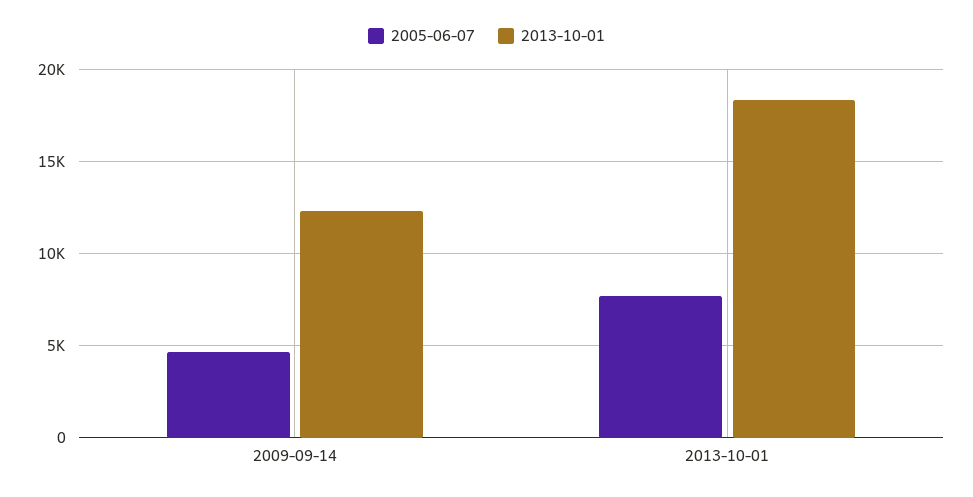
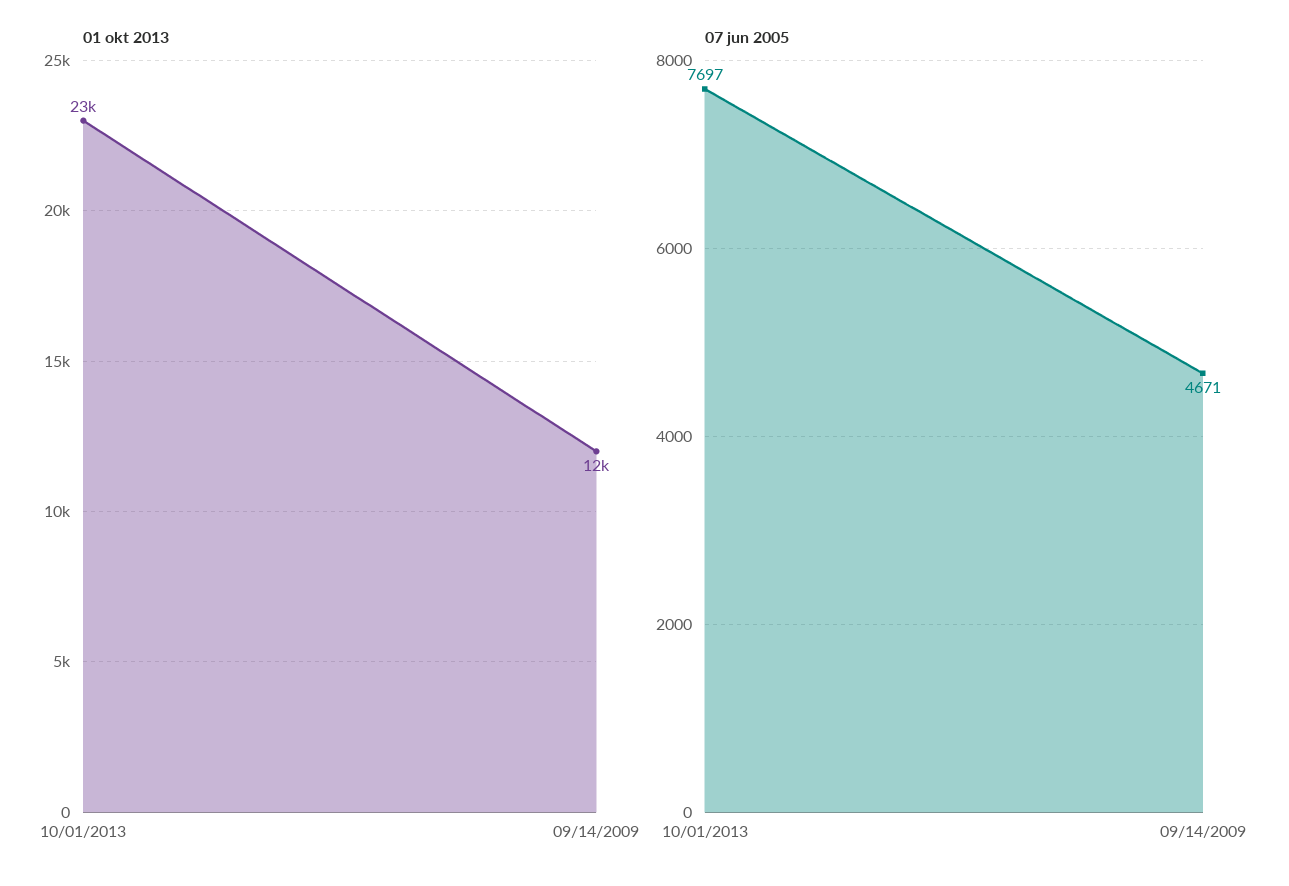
2013-10-01, 2013-10-01: 18500 -> 23000

